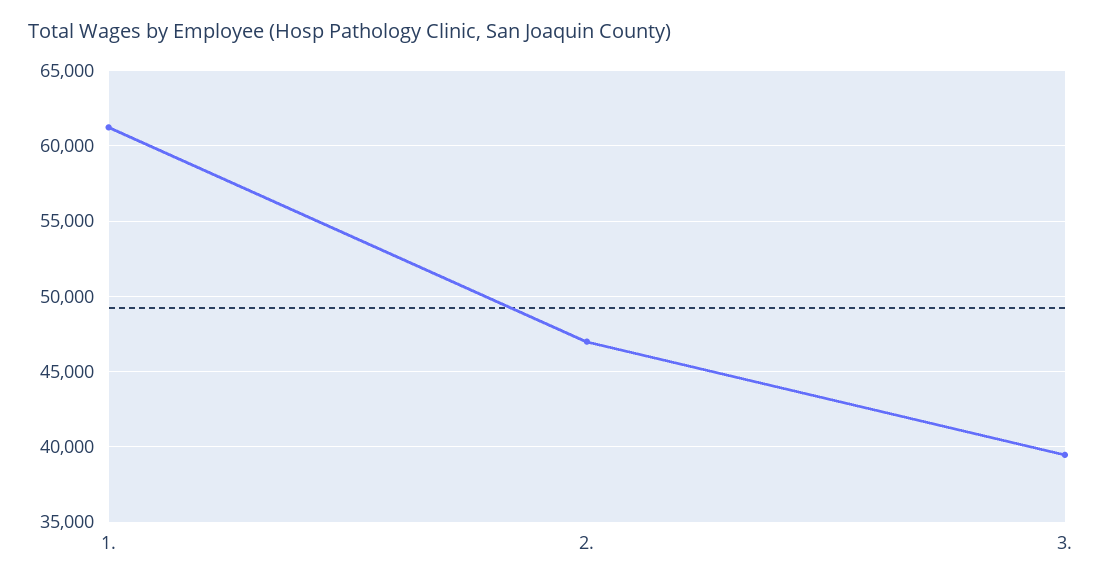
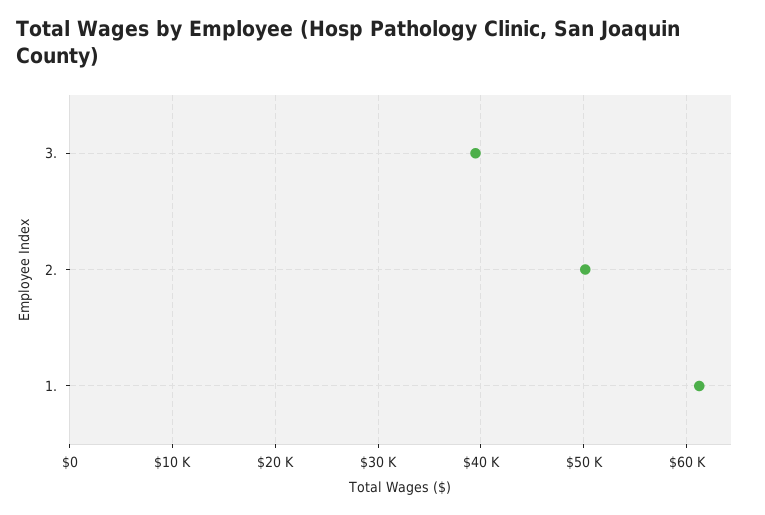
2.: 47000 -> 50000

